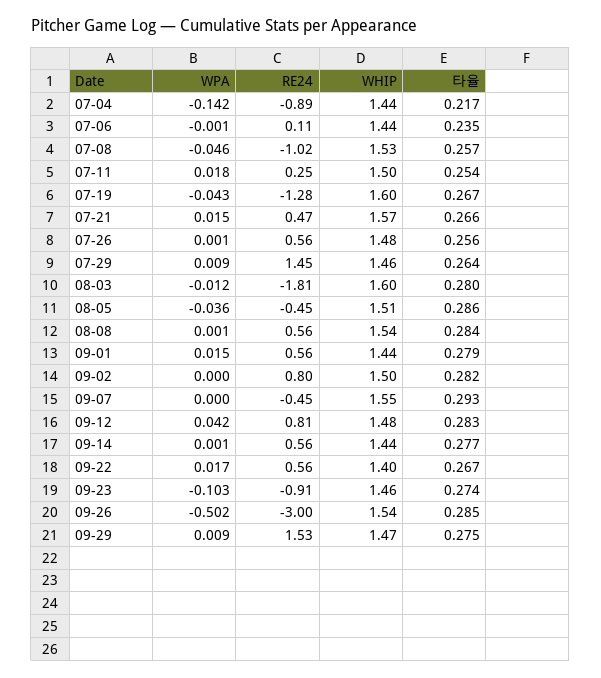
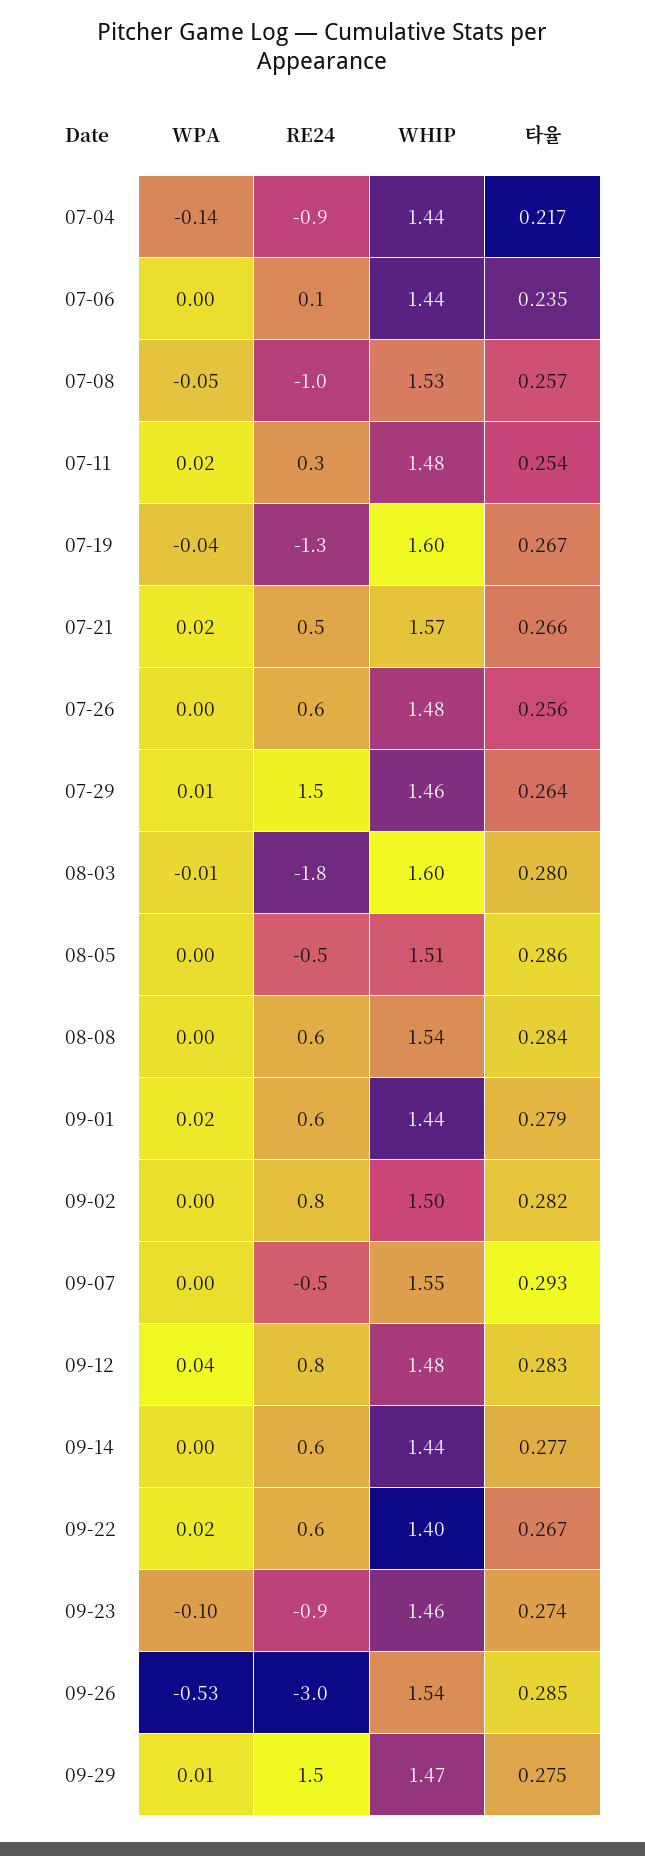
WHIP, 07-11: 1.5 -> 1.48
WPA, 08-05: -0.036 -> 0
WPA, 09-26: -0.502 -> -0.53

